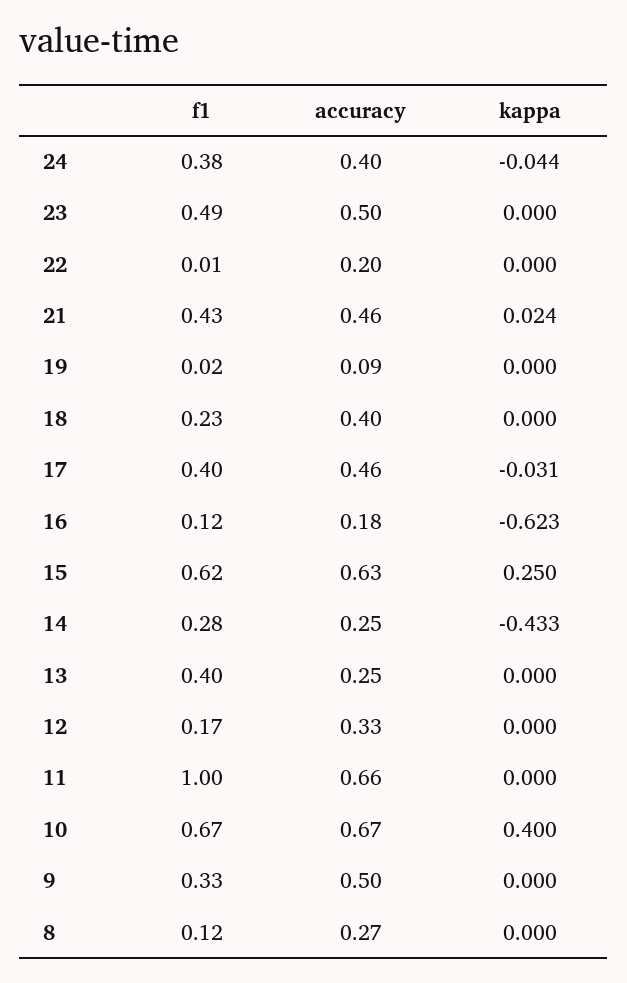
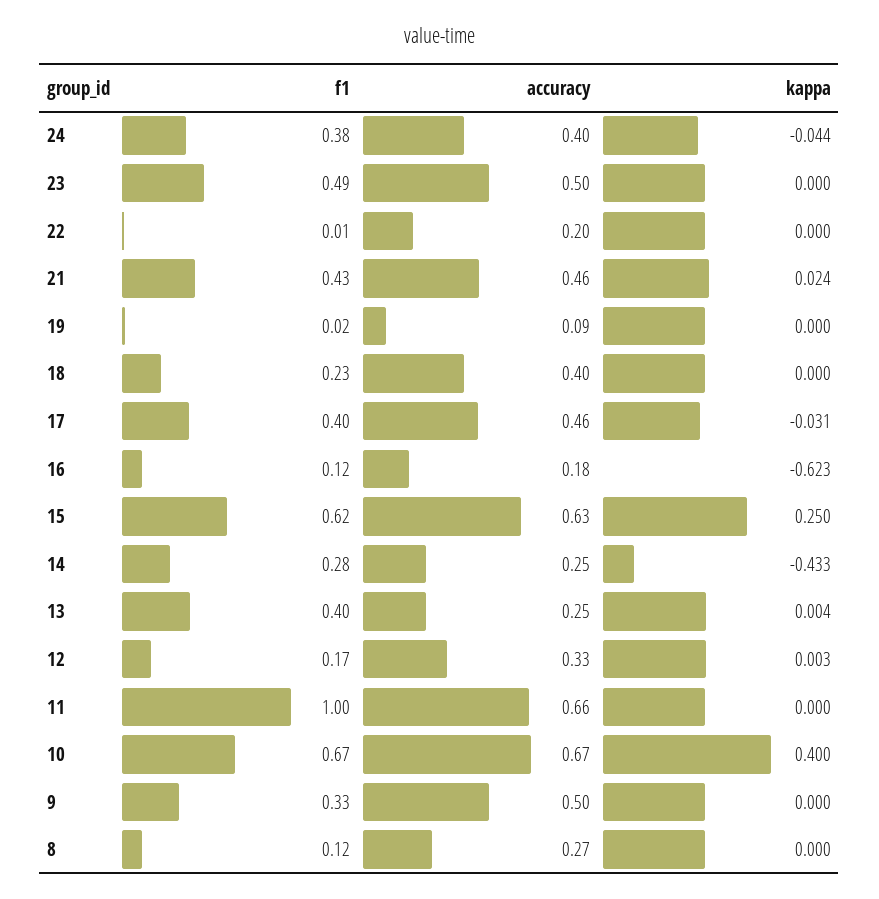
kappa, 13: 0 -> 0.004
kappa, 12: 0 -> 0.003

